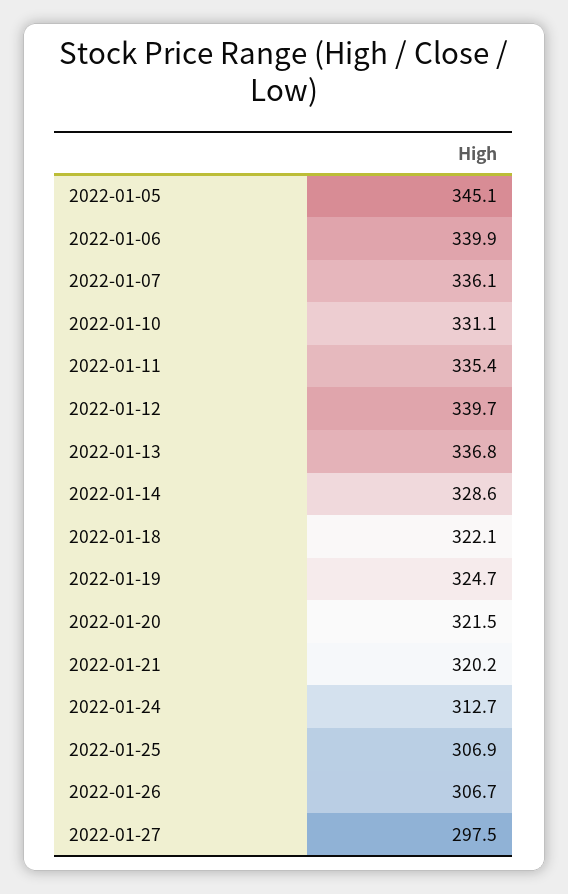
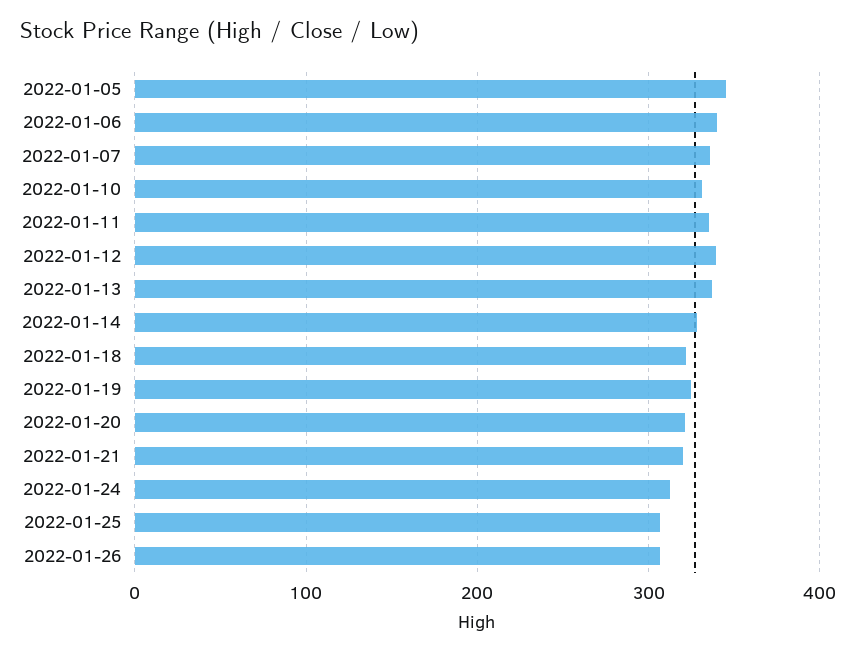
2022-01-27: 297.5 -> none

